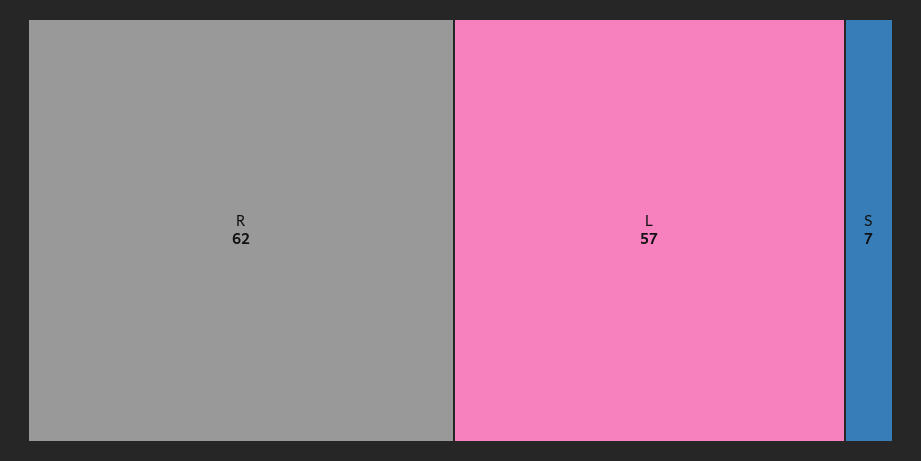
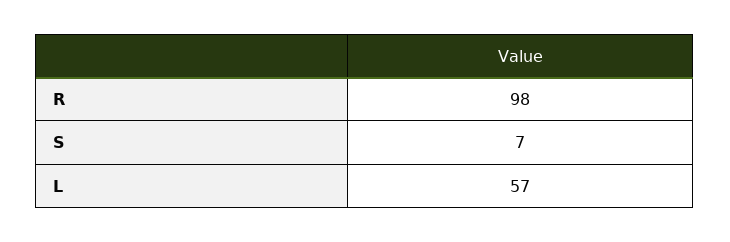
R: 62 -> 98

